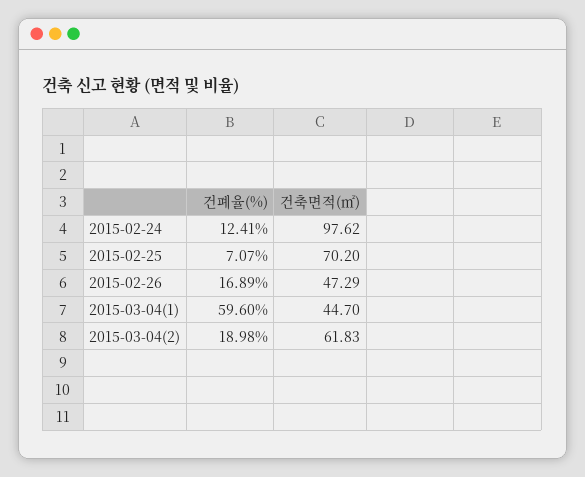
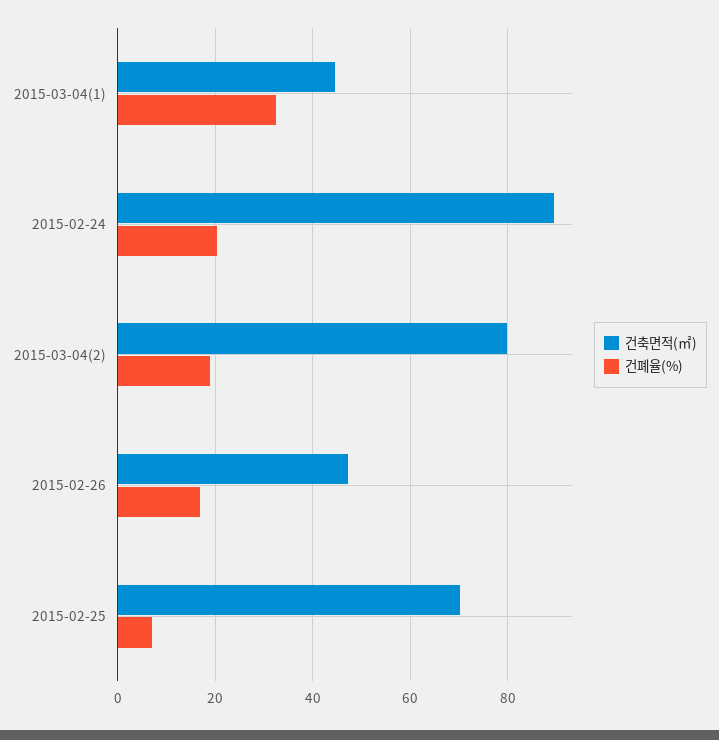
건폐율(%), 2015-02-24: 12.41 -> 20
건축면적(㎡), 2015-02-24: 97.62 -> 90
건폐율(%), 2015-03-04(1): 59.6 -> 32
건축면적(㎡), 2015-03-04(2): 61.83 -> 80

